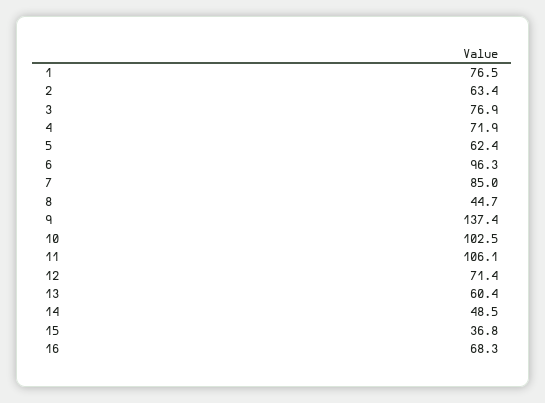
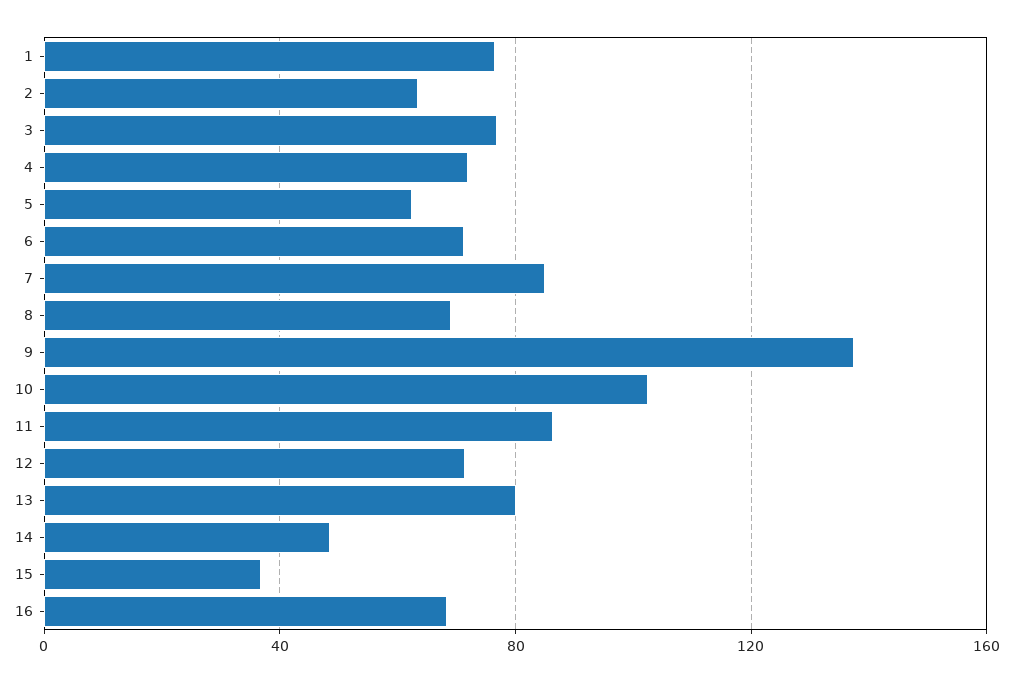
6: 96.3 -> 70
8: 44.7 -> 70
11: 106.1 -> 85
13: 60.4 -> 80

